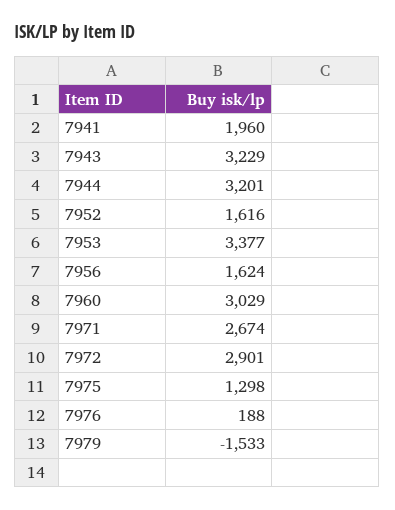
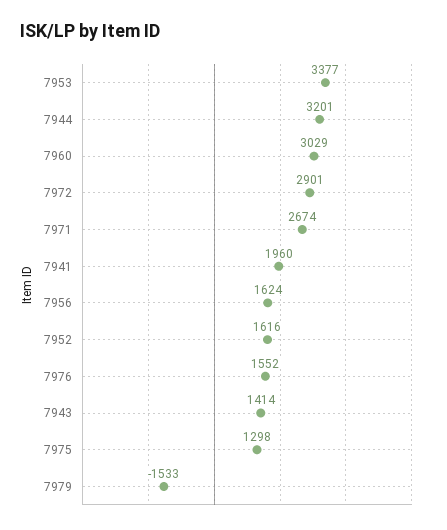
7943: 3229 -> 1414
7976: 188 -> 1552

